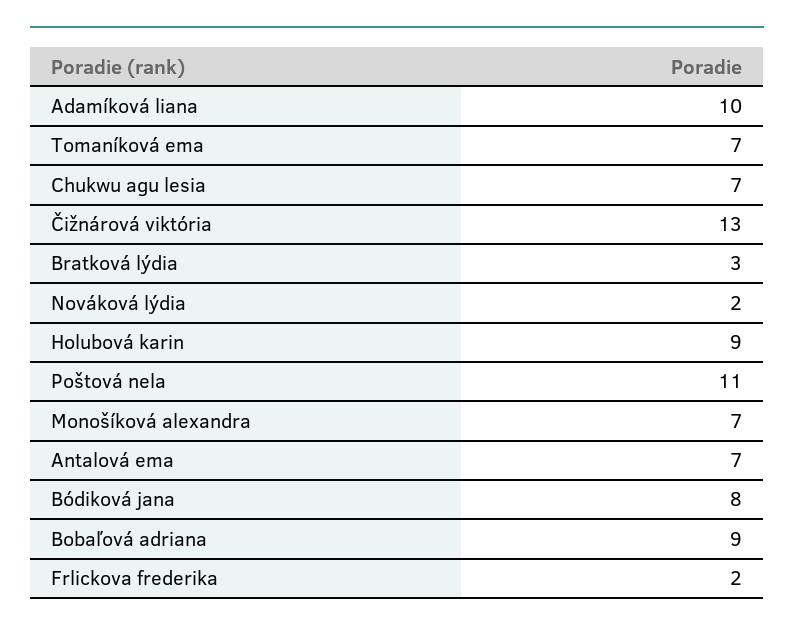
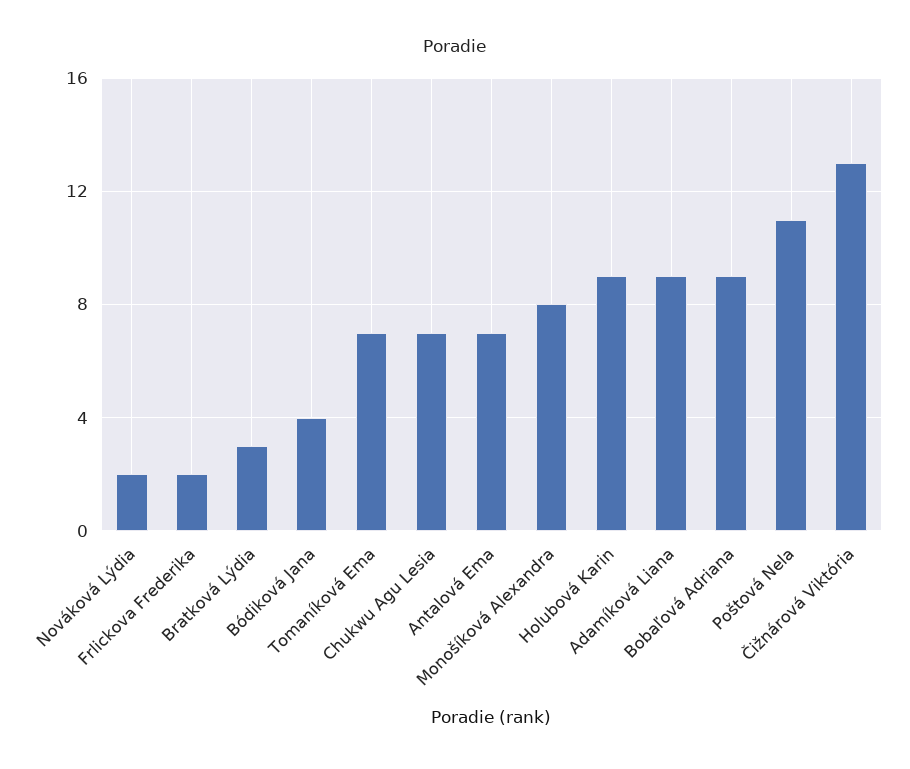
Adamíková liana: 10 -> 9
Monošíková alexandra: 7 -> 8
Bódiková jana: 8 -> 4

